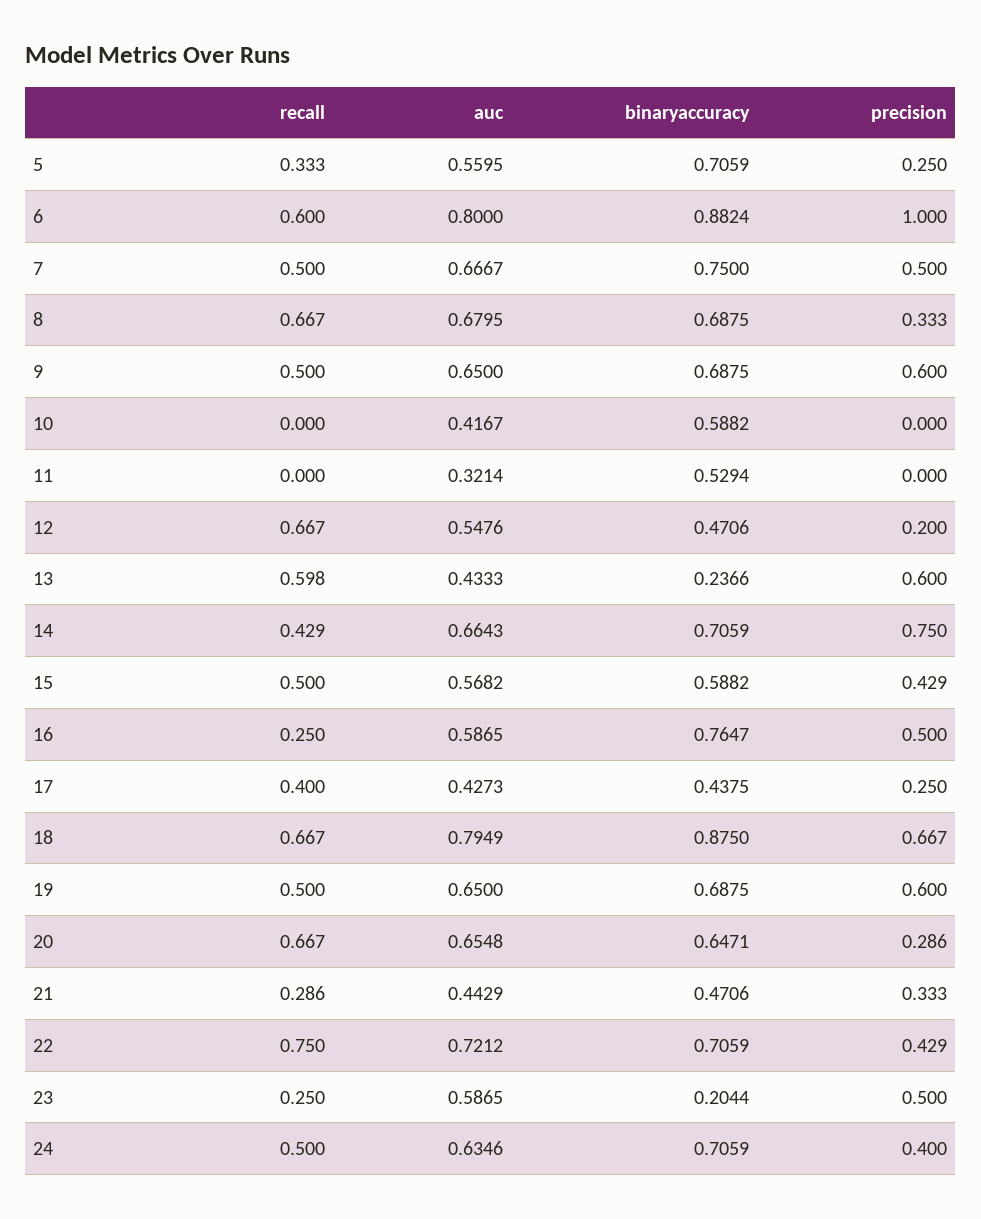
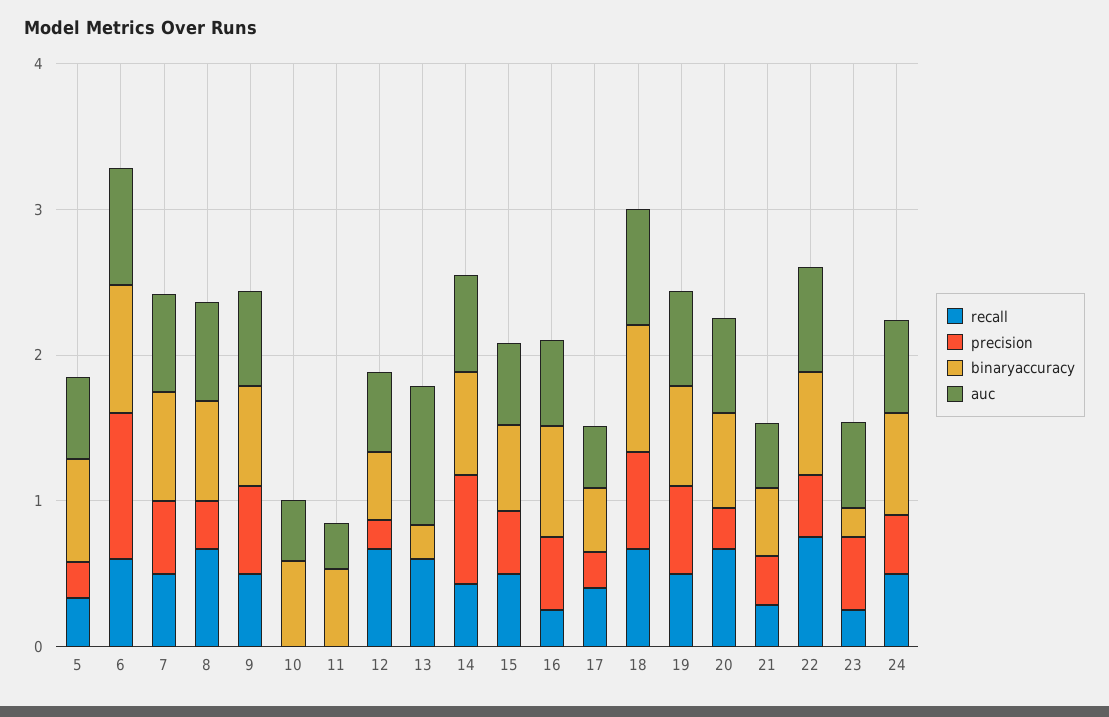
auc, 13: 0.4333 -> 1
precision, 13: 0.6 -> 0

